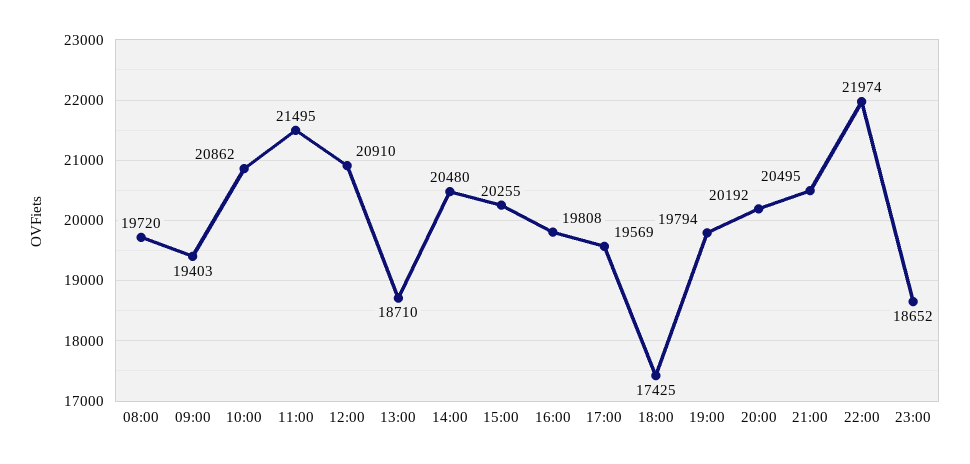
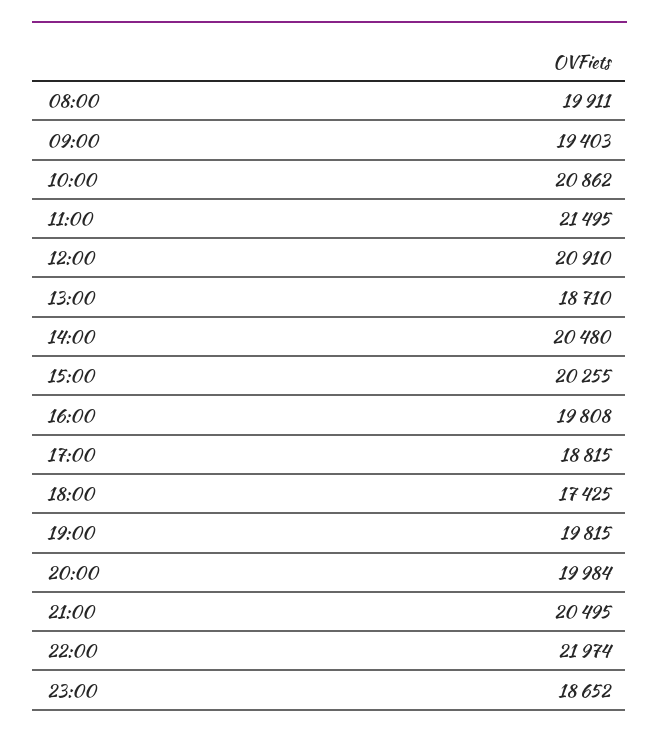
08:00: 19720 -> 19911
17:00: 19569 -> 18815
19:00: 19794 -> 19815
20:00: 20192 -> 19984

